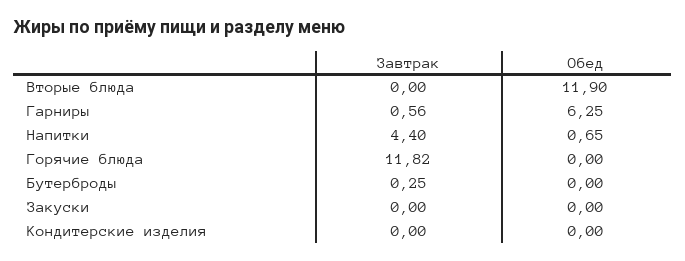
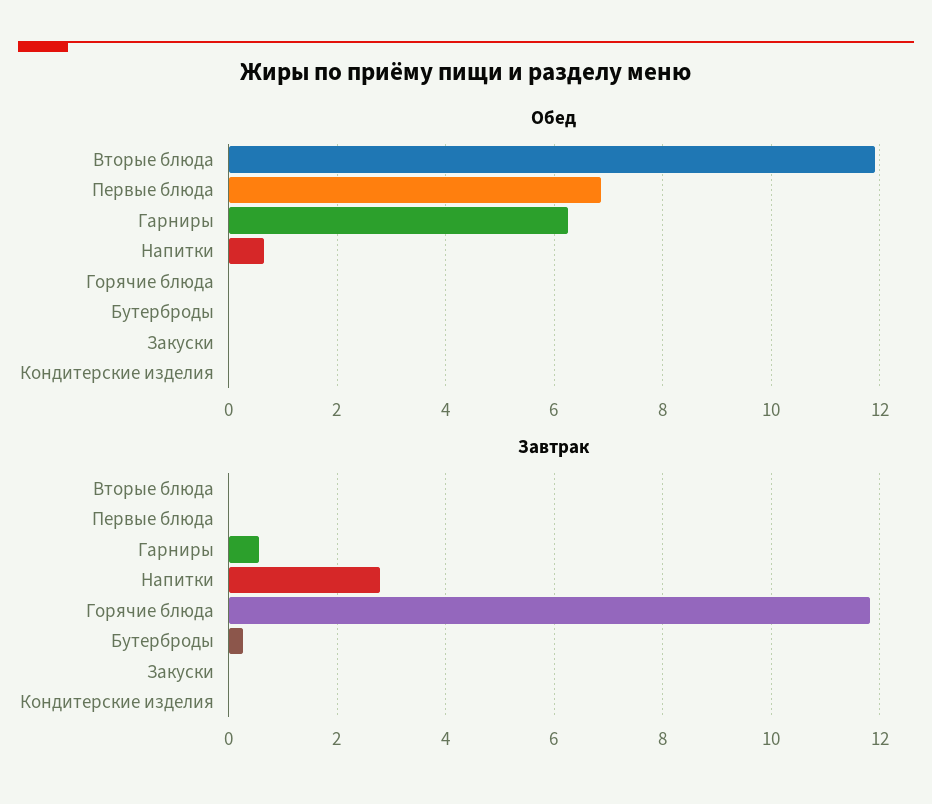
Завтрак, Напитки: 4.4 -> 2.8
Обед, Первые блюда: none -> 6.8
Завтрак, Первые блюда: none -> 0

